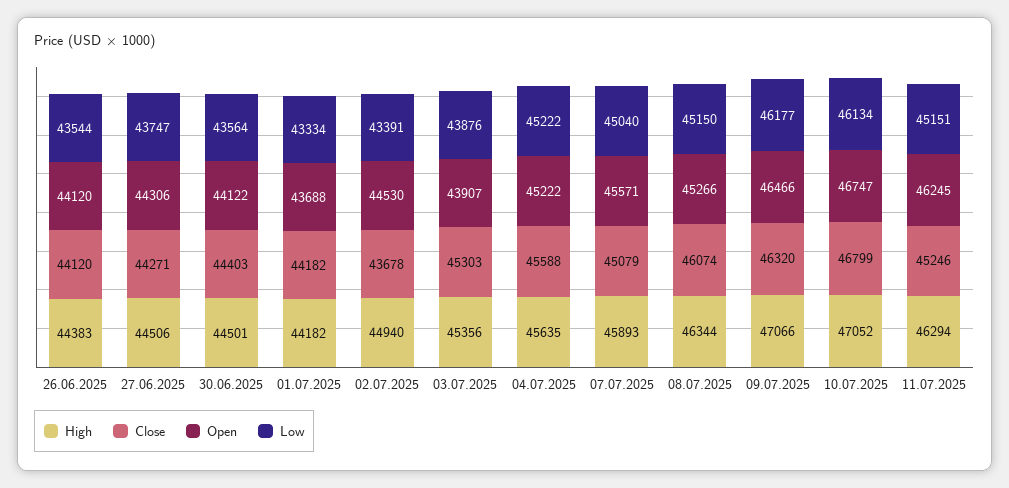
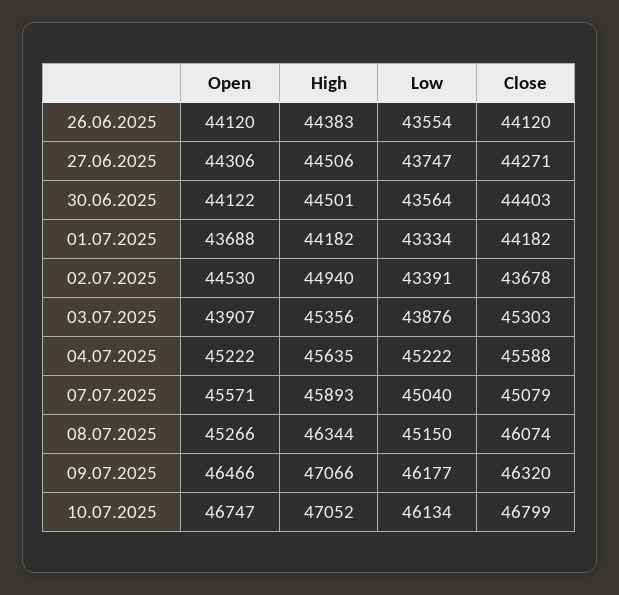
Low, 26.06.2025: 43544 -> 43554
High, 11.07.2025: 46294 -> none
Close, 11.07.2025: 45246 -> none
Open, 11.07.2025: 46245 -> none
Low, 11.07.2025: 45151 -> none

